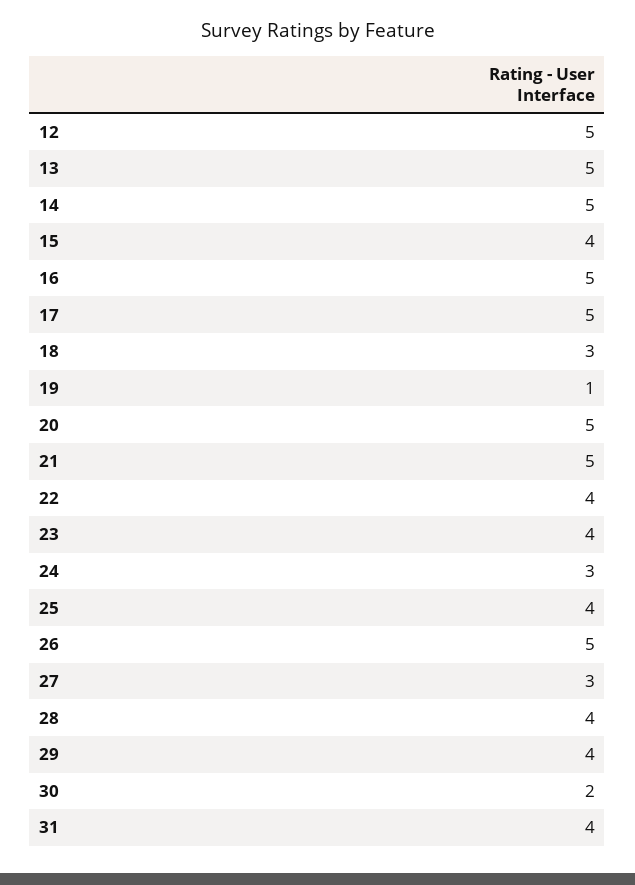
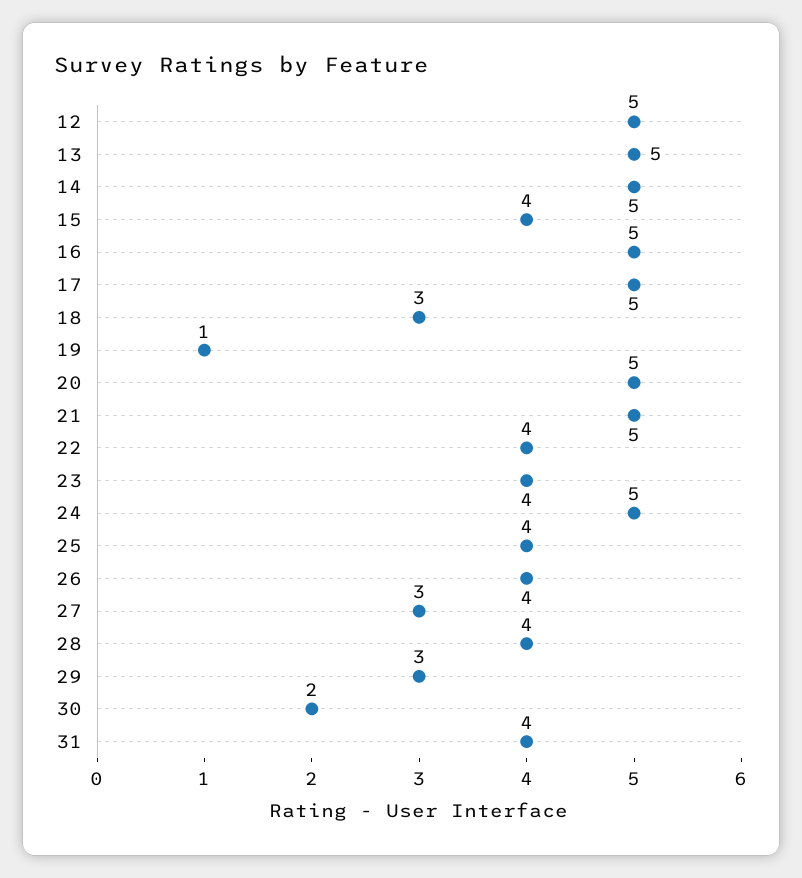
24: 3 -> 5
26: 5 -> 4
29: 4 -> 3

